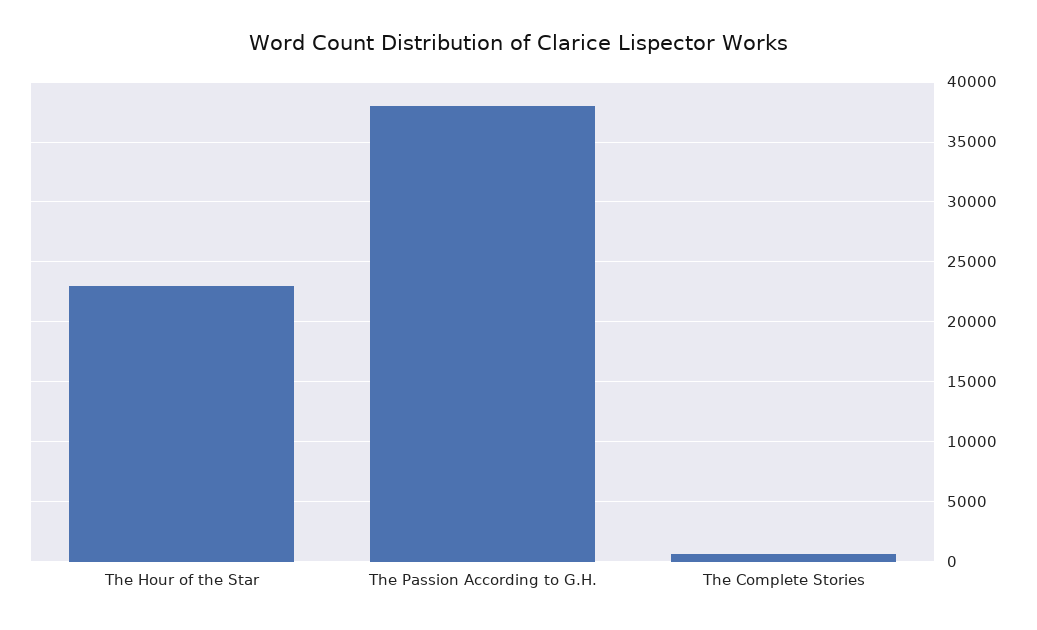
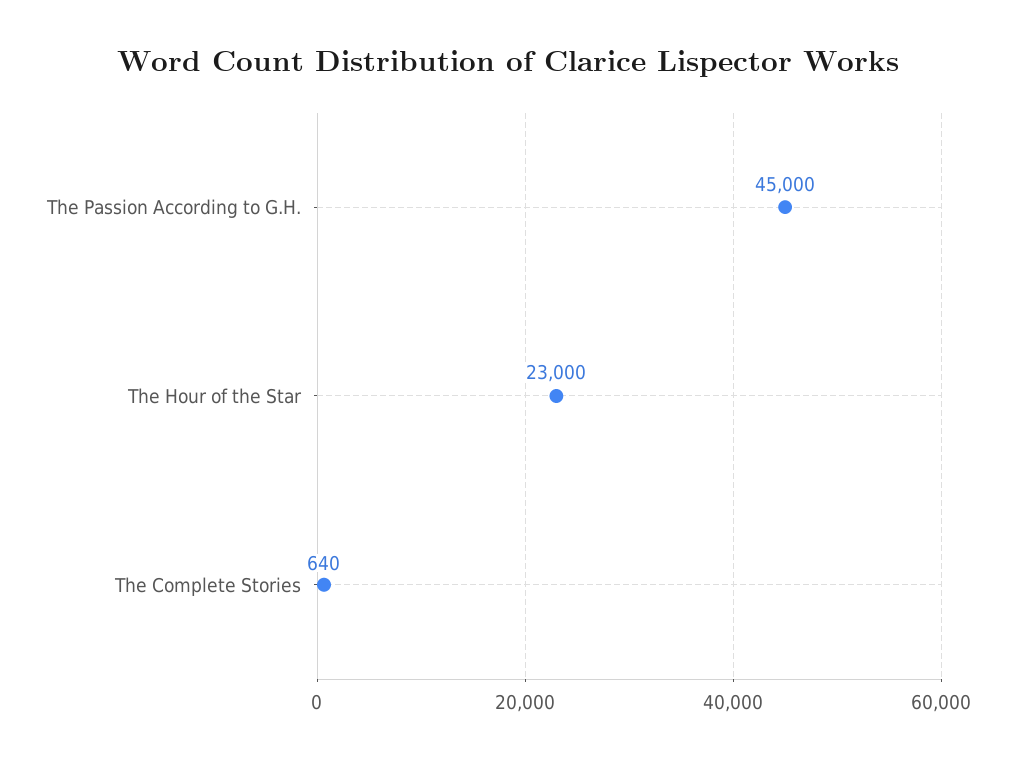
The Passion According to G.H.: 38000 -> 45000

